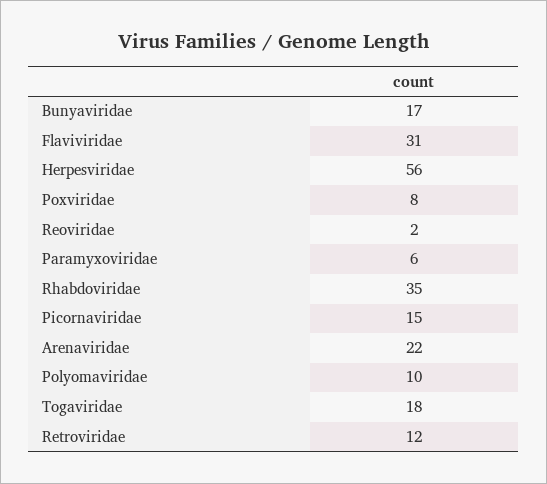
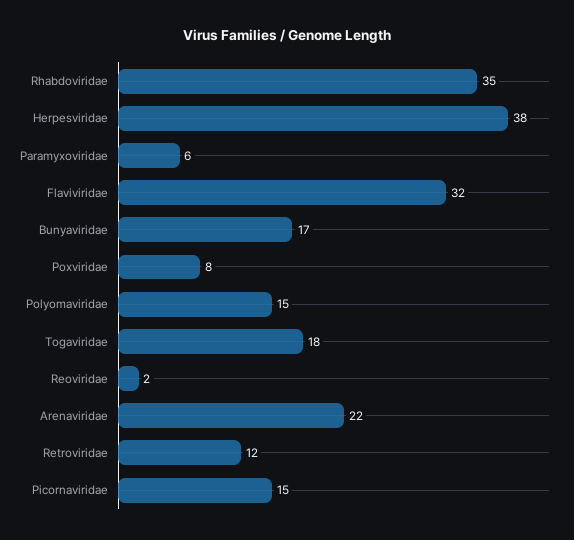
Flaviviridae: 31 -> 32
Herpesviridae: 56 -> 38
Polyomaviridae: 10 -> 15

